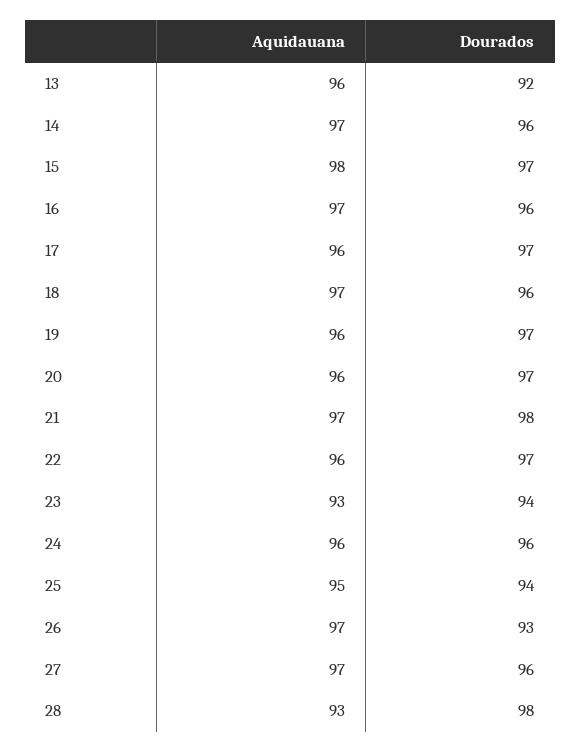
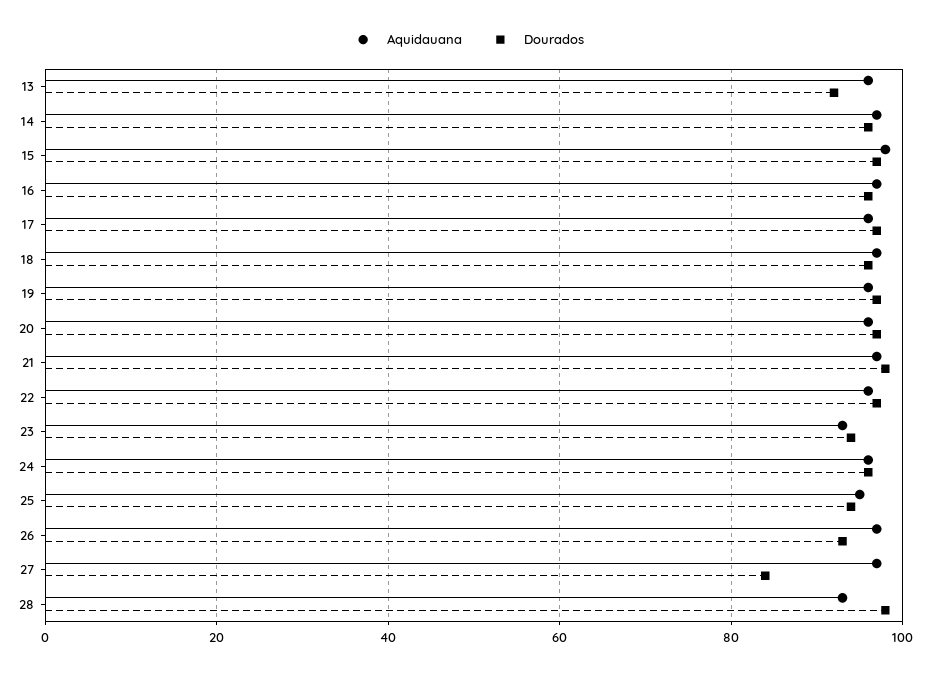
Dourados, 27: 96 -> 85

